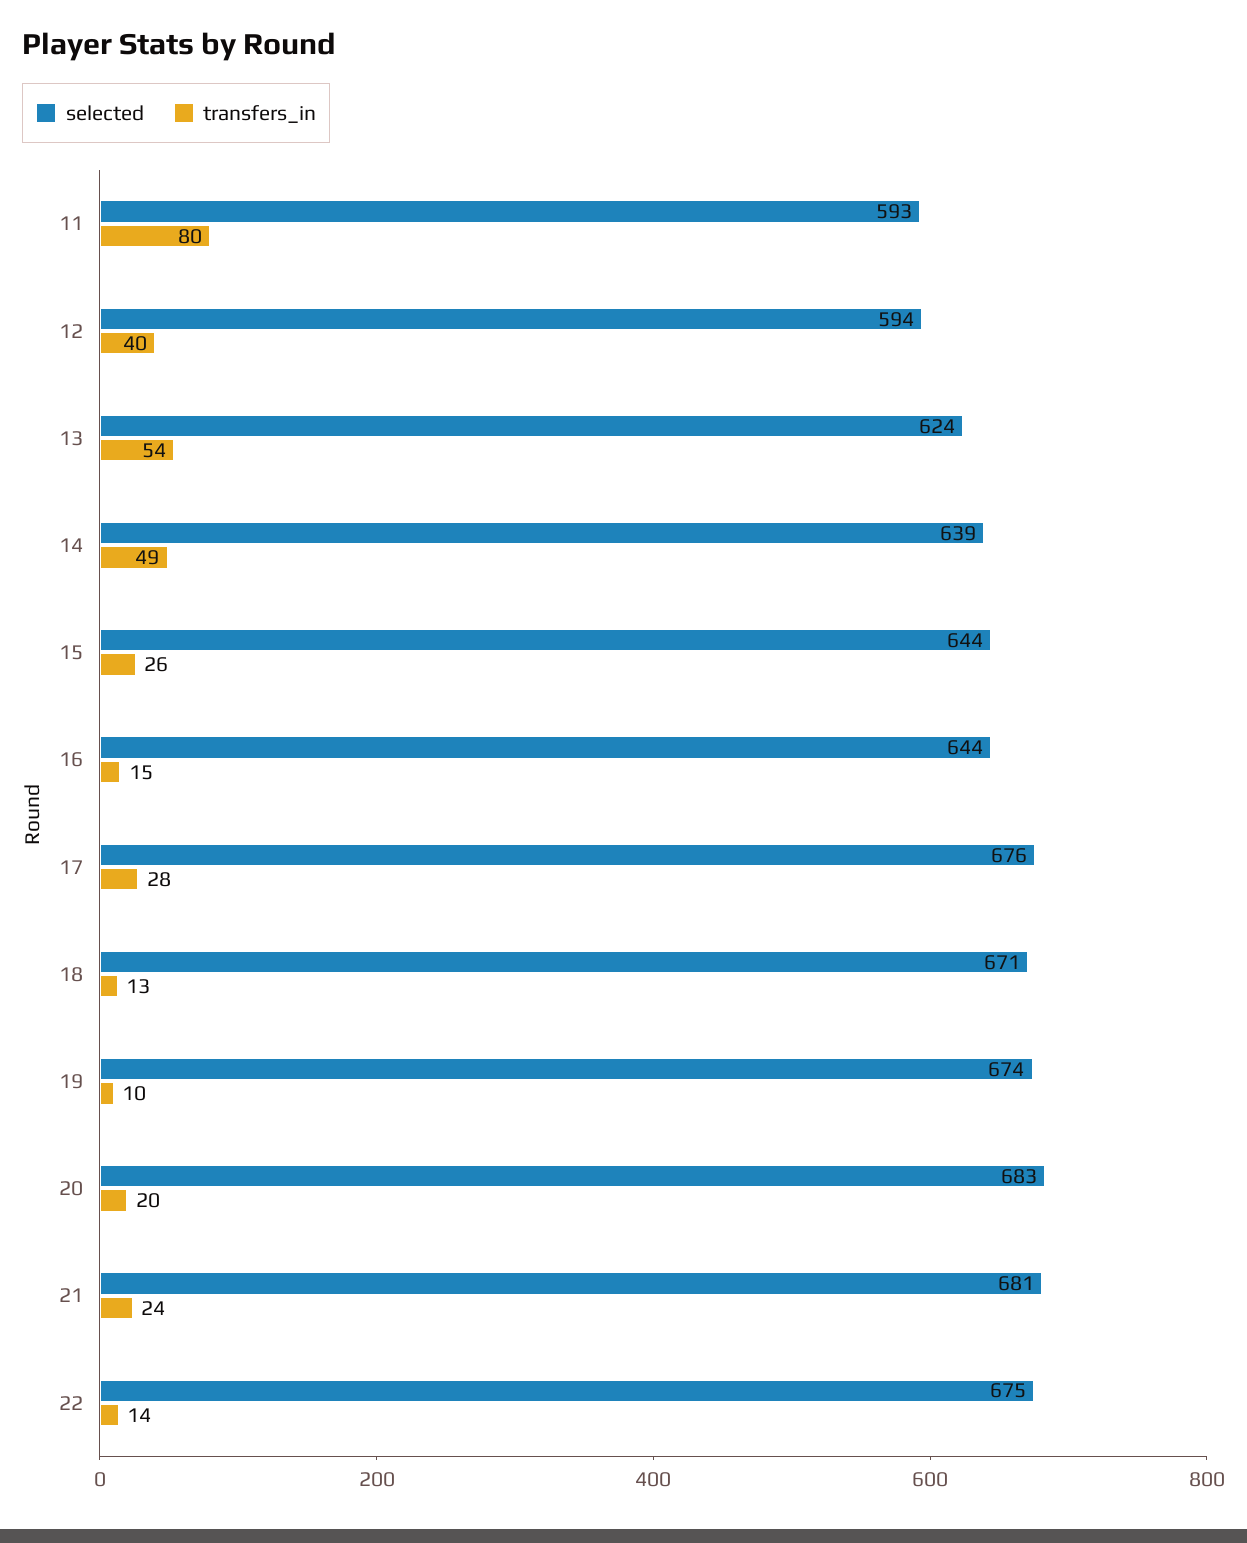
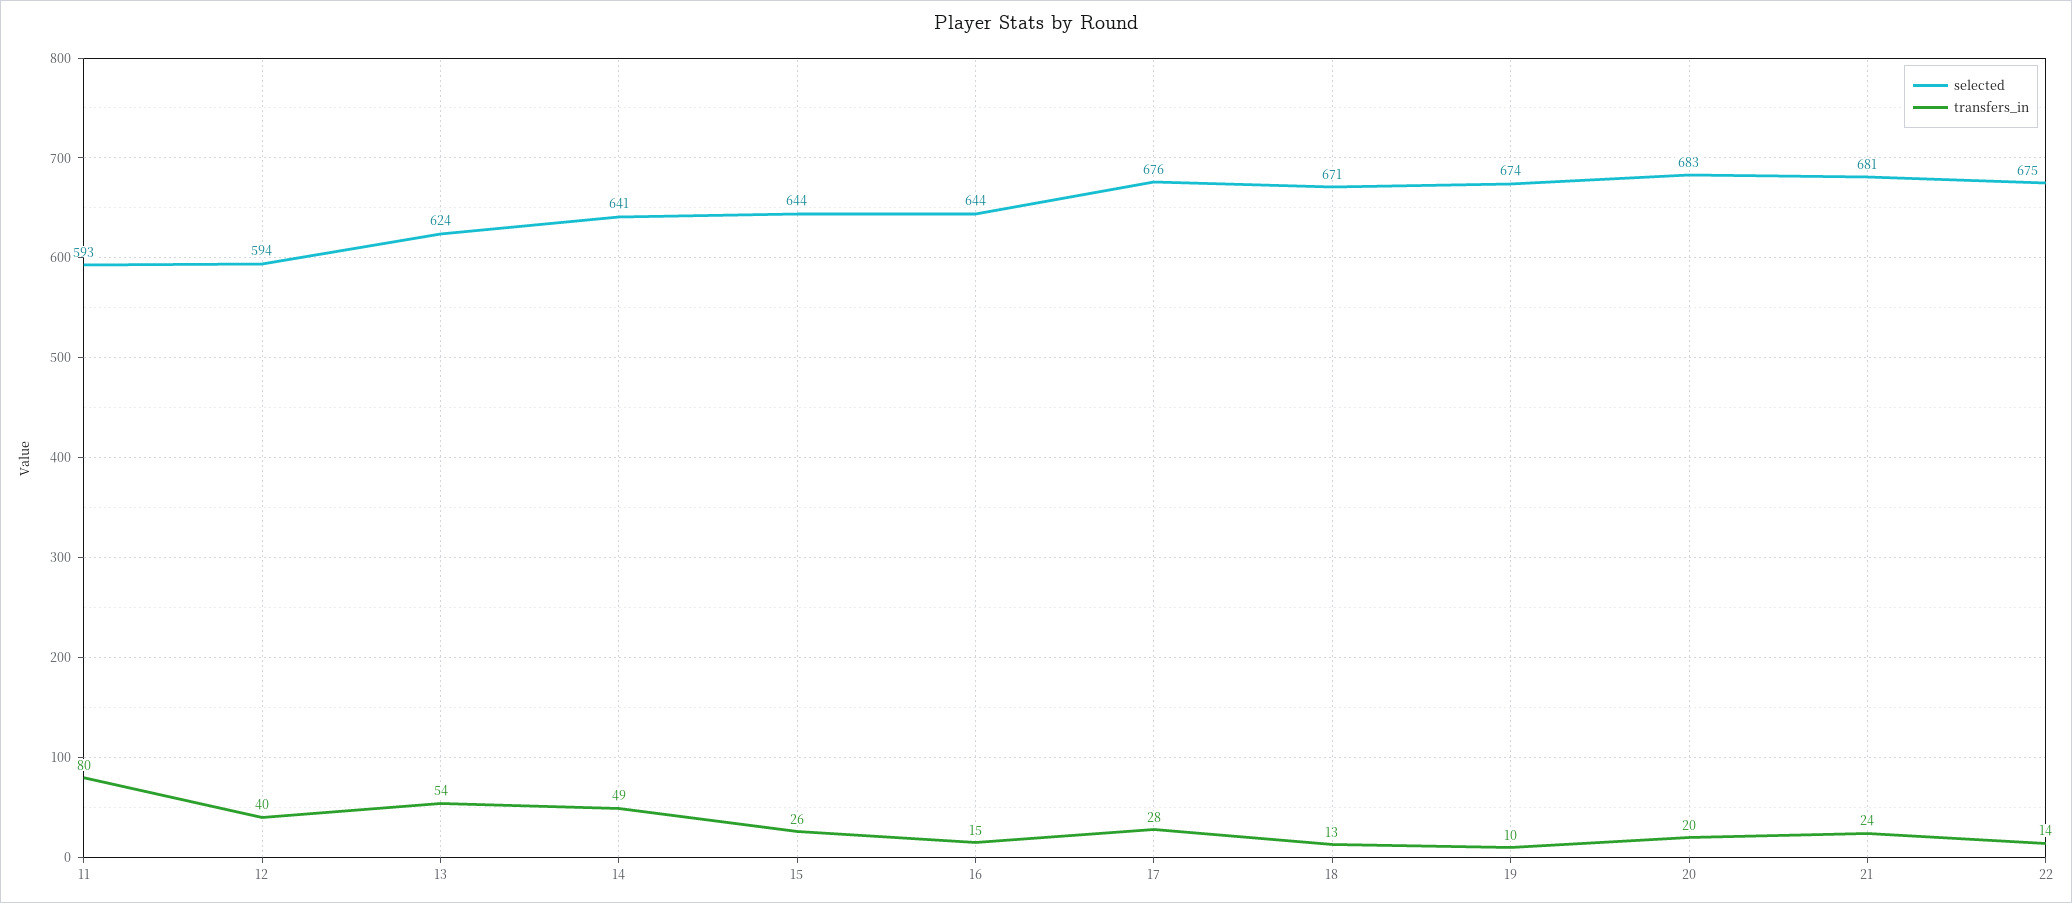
selected, 14: 639 -> 641

